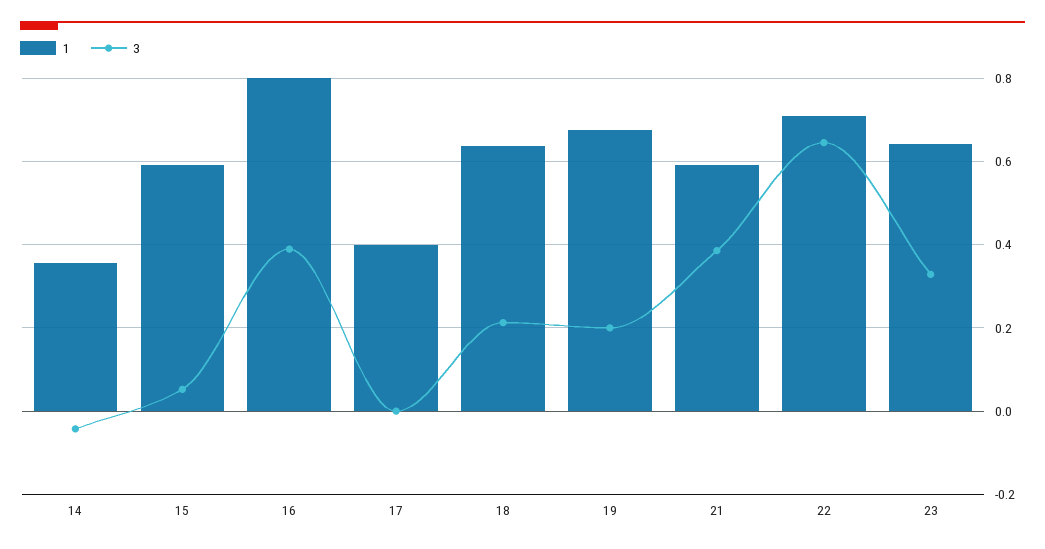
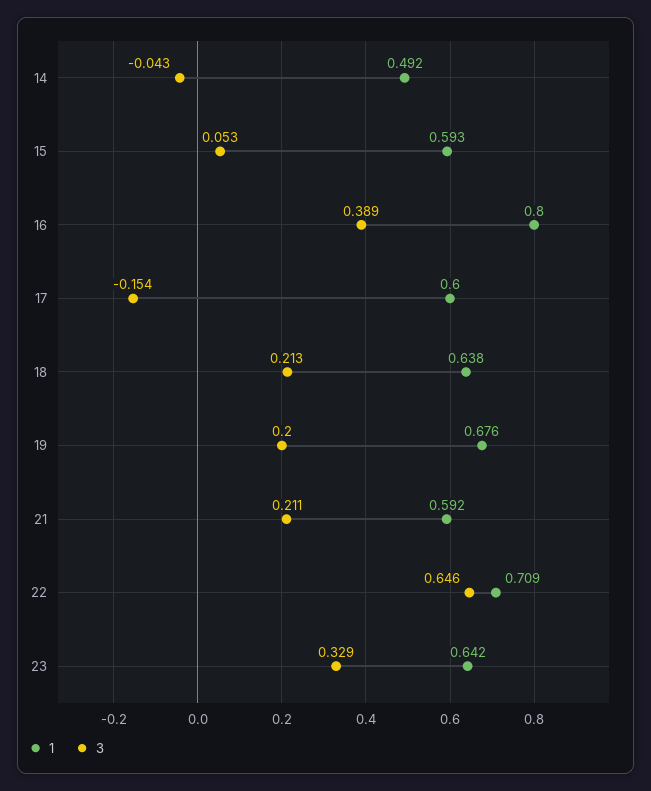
1, 14: 0.36 -> 0.492
1, 17: 0.4 -> 0.6
3, 17: 0 -> -0.154
3, 21: 0.38 -> 0.211

